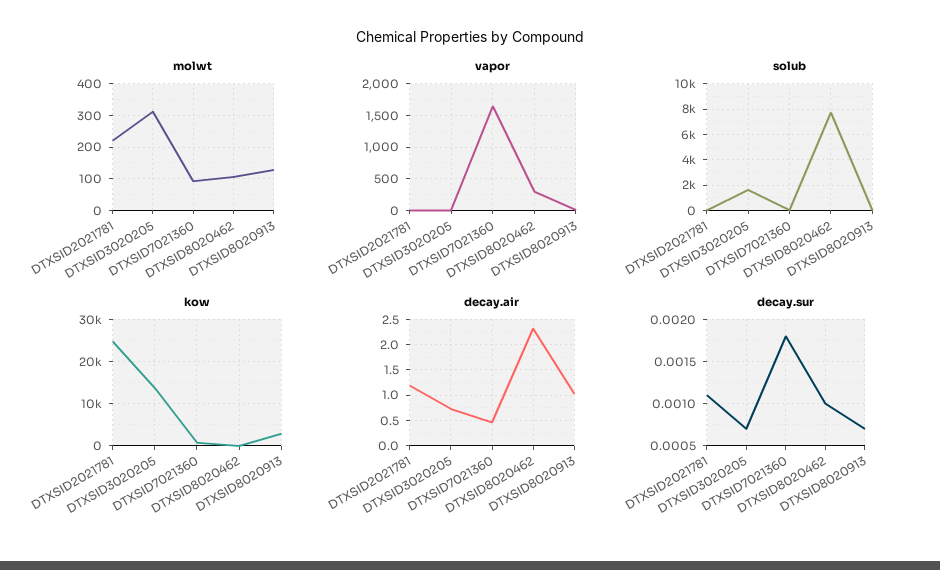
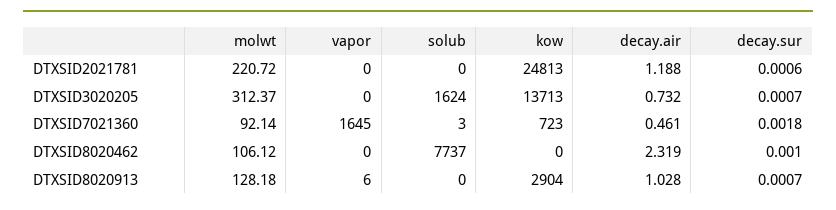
vapor, DTXSID8020462: 300 -> 0
decay.sur, DTXSID2021781: 0.0011 -> 0.0006

